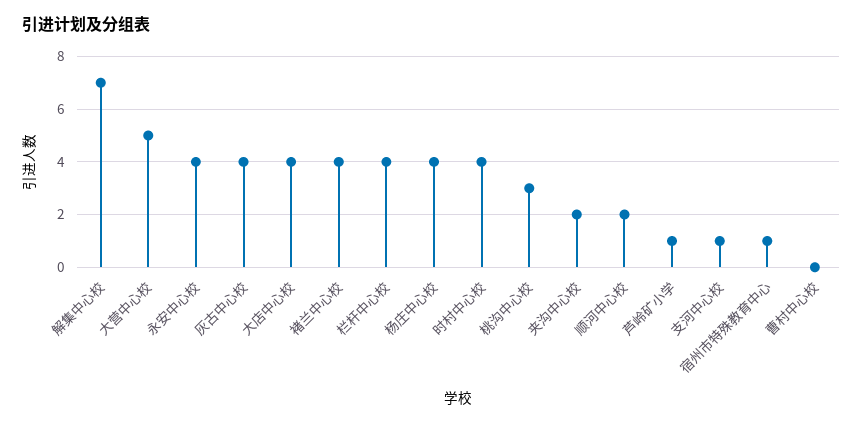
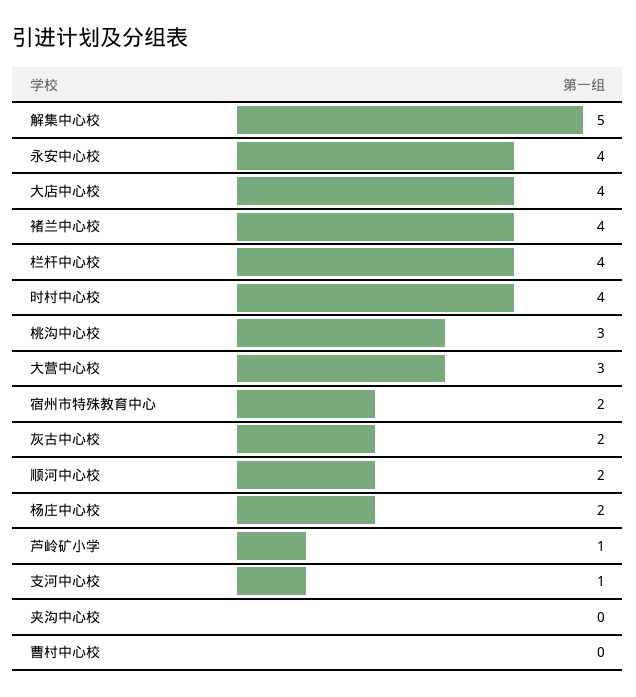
解集中心校: 7 -> 5
大营中心校: 5 -> 3
灰古中心校: 4 -> 2
杨庄中心校: 4 -> 2
夹沟中心校: 2 -> 0
宿州市特殊教育中心: 1 -> 2

